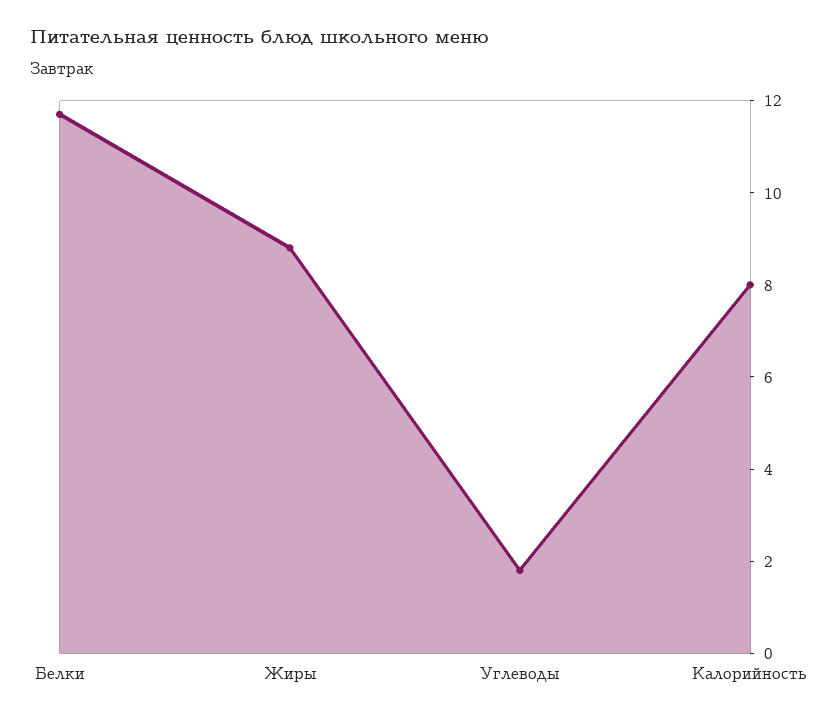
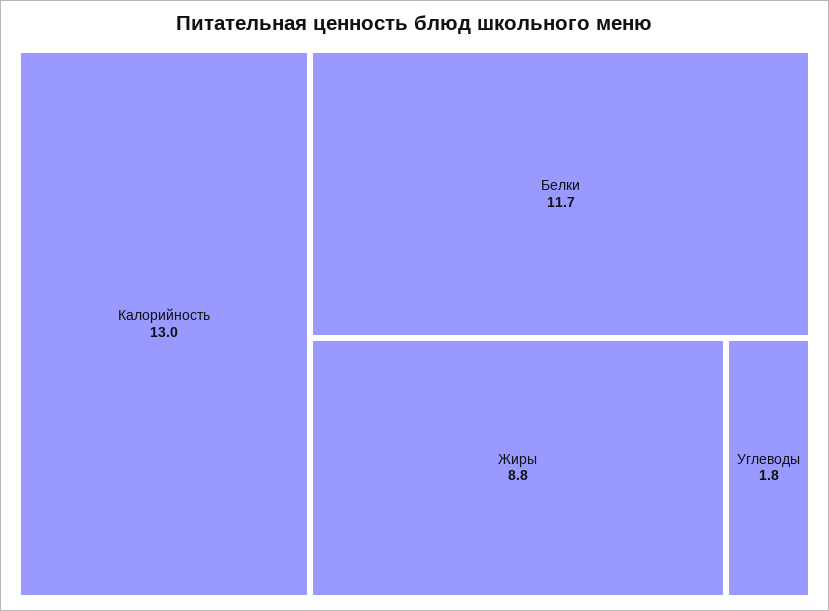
Калорийность: 8 -> 13

